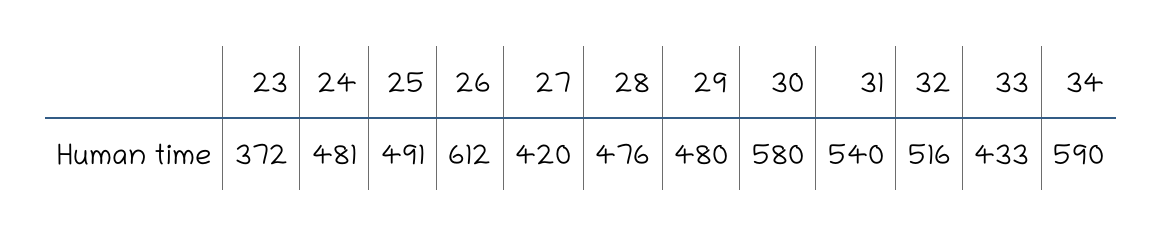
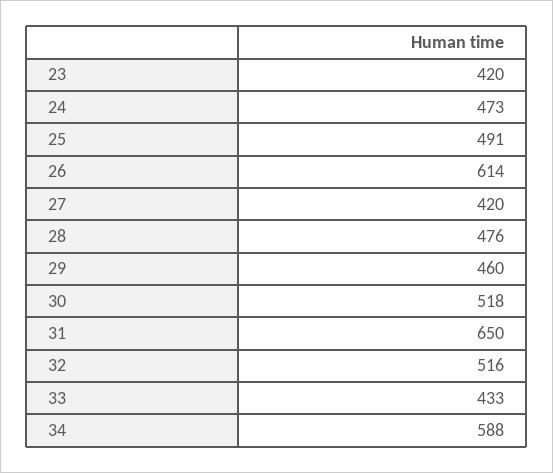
23: 372 -> 420
24: 481 -> 473
26: 612 -> 614
29: 480 -> 460
30: 580 -> 518
31: 540 -> 650
34: 590 -> 588

